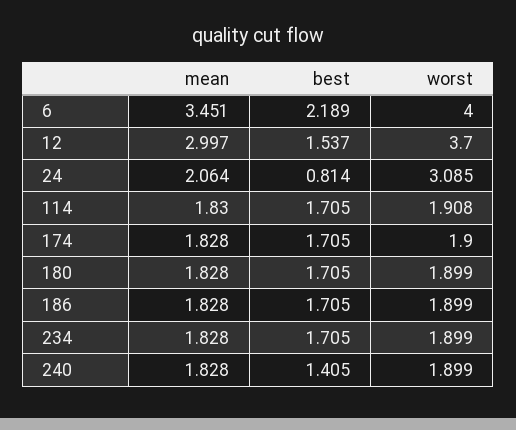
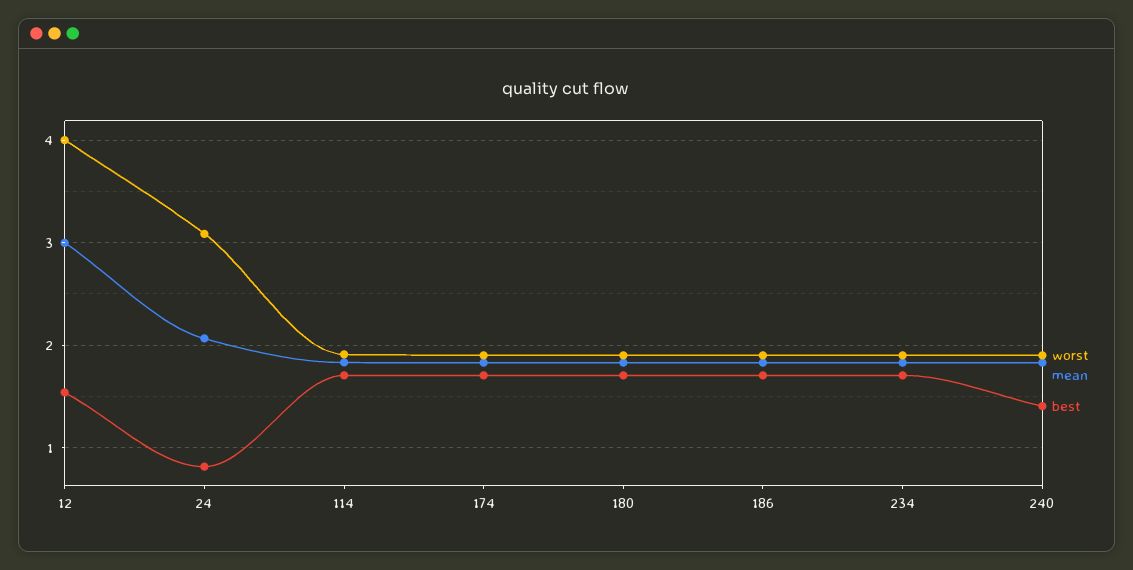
mean, 6: 3.451 -> none
best, 6: 2.189 -> none
worst, 6: 4 -> none
worst, 12: 3.7 -> 4

